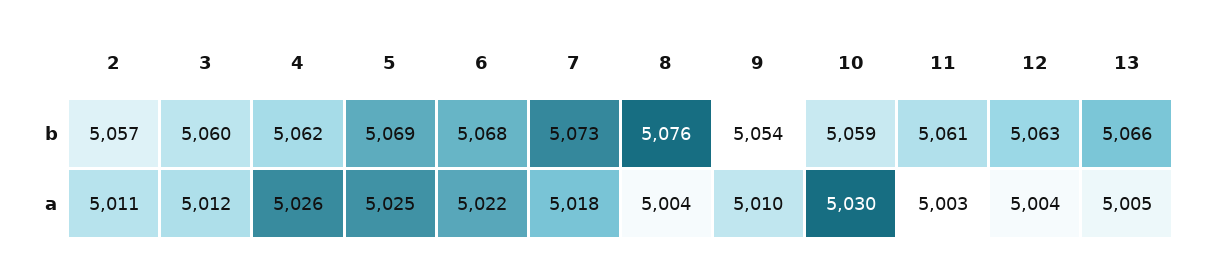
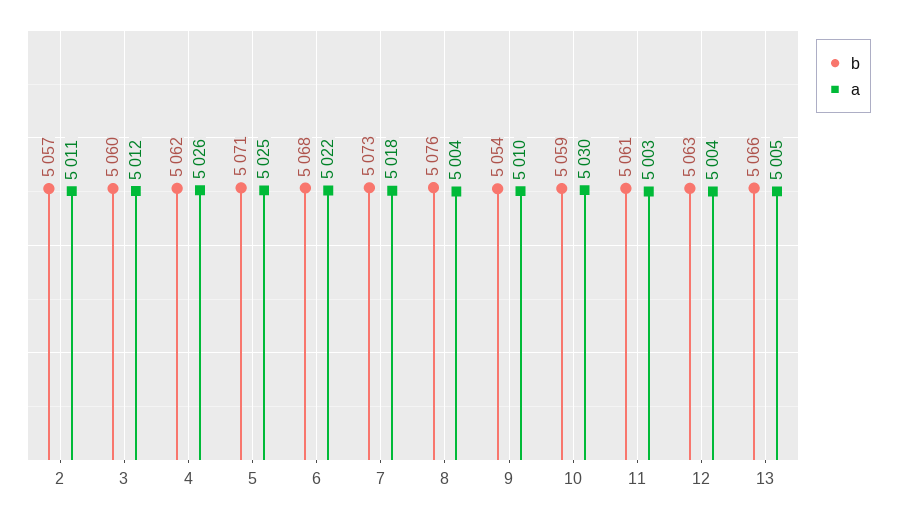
b, 5: 5069 -> 5071

